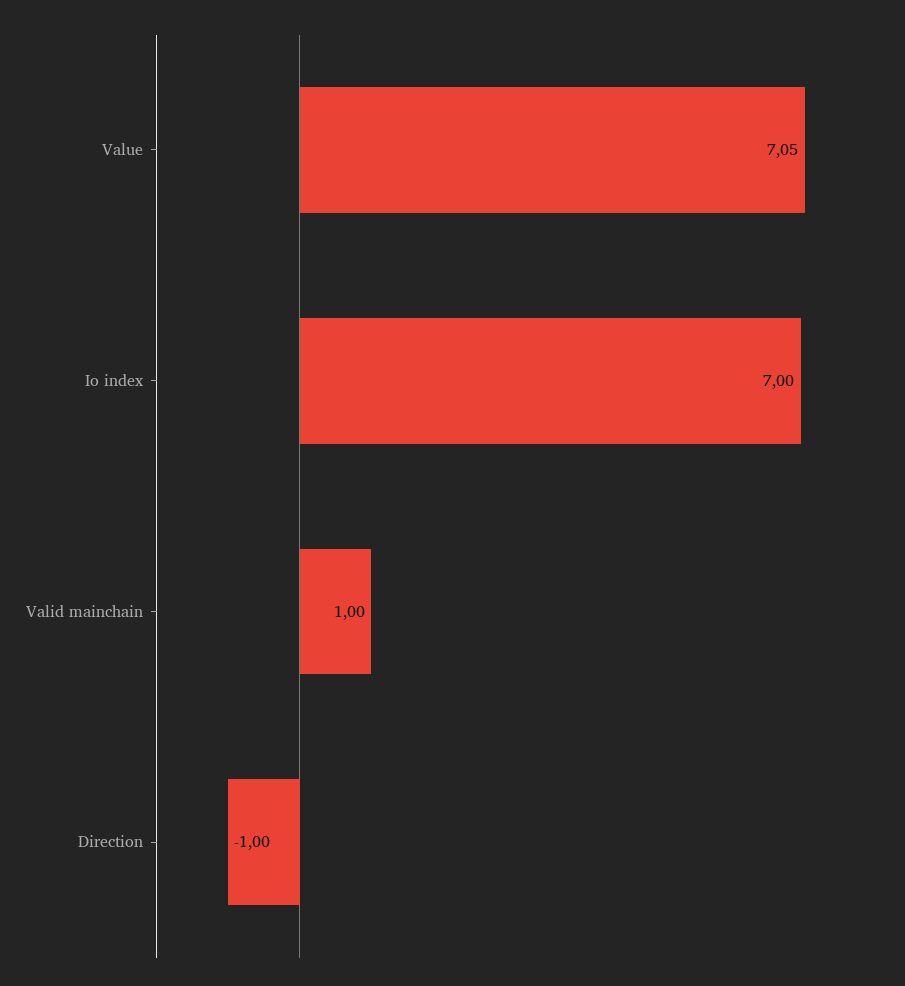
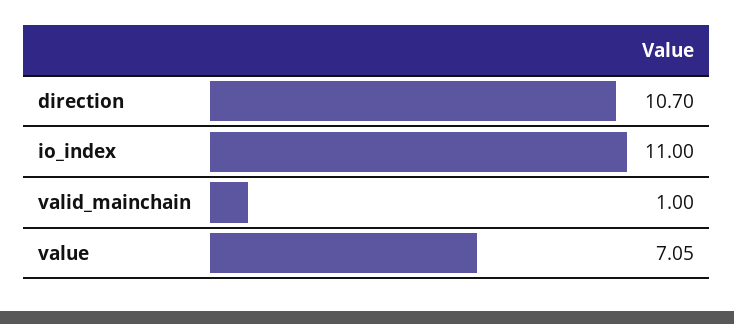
Io index: 7 -> 11
Direction: -1 -> 10.7

